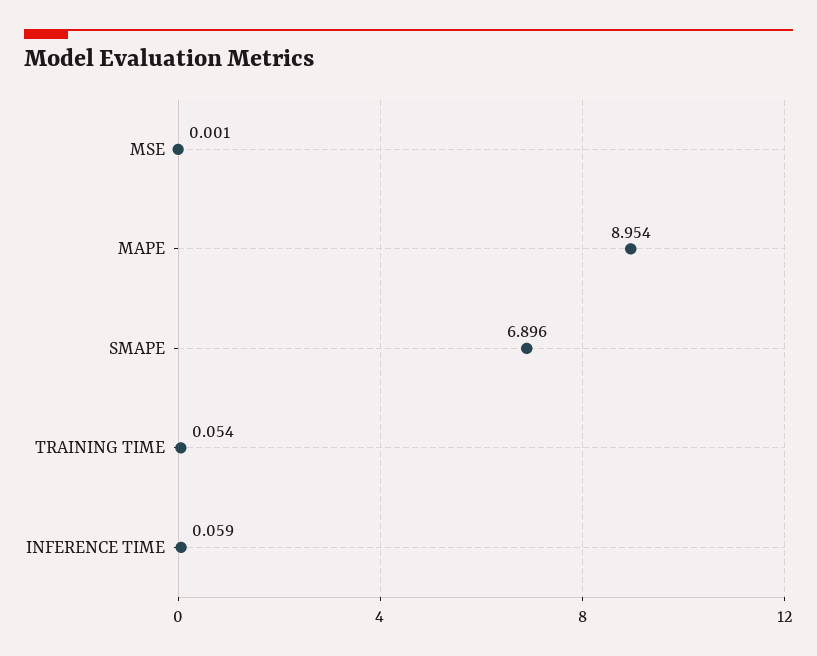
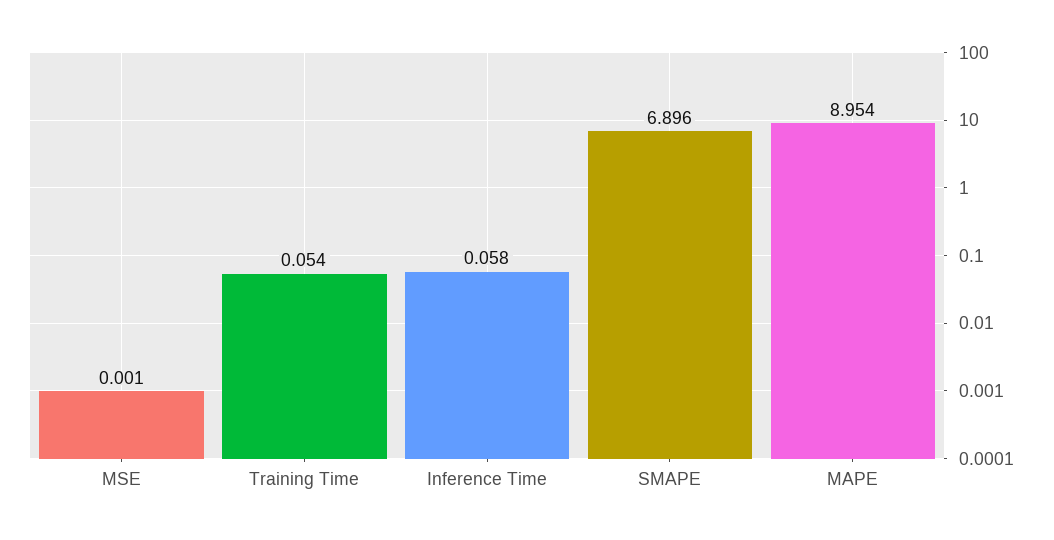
INFERENCE TIME: 0.059 -> 0.058

